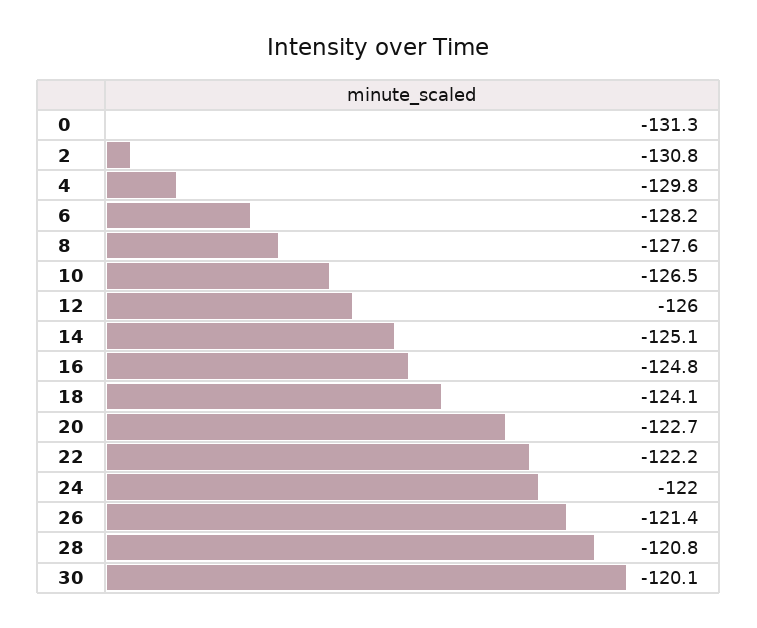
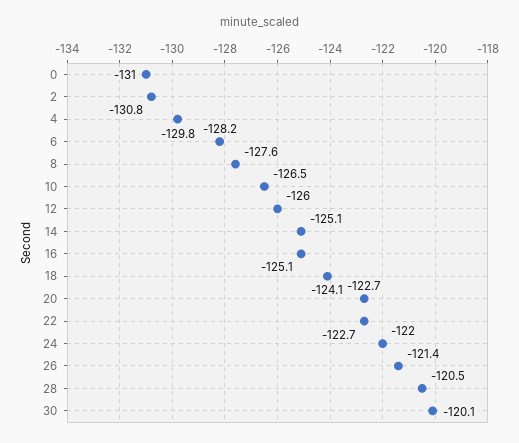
0: -131.3 -> -131
16: -124.8 -> -125.1
22: -122.2 -> -122.7
28: -120.8 -> -120.5

